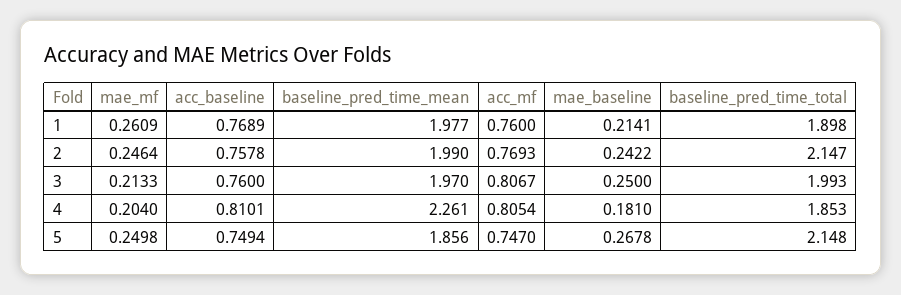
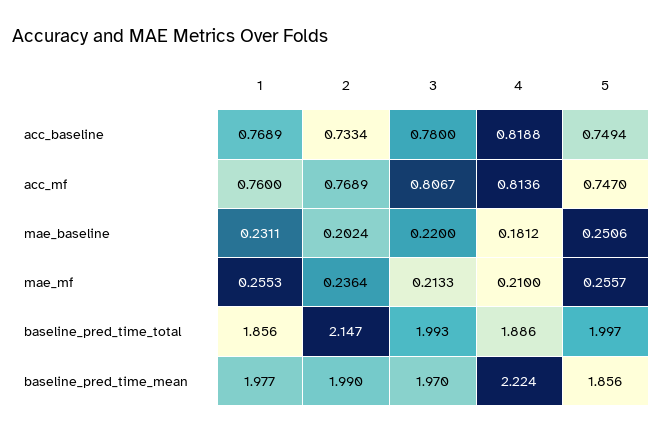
mae_mf, 1: 0.2609 -> 0.2553
mae_baseline, 1: 0.2141 -> 0.2311
baseline_pred_time_total, 1: 1.898 -> 1.856
mae_mf, 2: 0.2464 -> 0.2364
acc_baseline, 2: 0.7578 -> 0.7334
acc_mf, 2: 0.7693 -> 0.7689
mae_baseline, 2: 0.2422 -> 0.2024
acc_baseline, 3: 0.76 -> 0.78
mae_baseline, 3: 0.25 -> 0.22
mae_mf, 4: 0.204 -> 0.21
acc_baseline, 4: 0.8101 -> 0.8188
baseline_pred_time_mean, 4: 2.261 -> 2.224
acc_mf, 4: 0.8054 -> 0.8136
mae_baseline, 4: 0.181 -> 0.1812
baseline_pred_time_total, 4: 1.853 -> 1.886
mae_mf, 5: 0.2498 -> 0.2557
mae_baseline, 5: 0.2678 -> 0.2506
baseline_pred_time_total, 5: 2.148 -> 1.997

